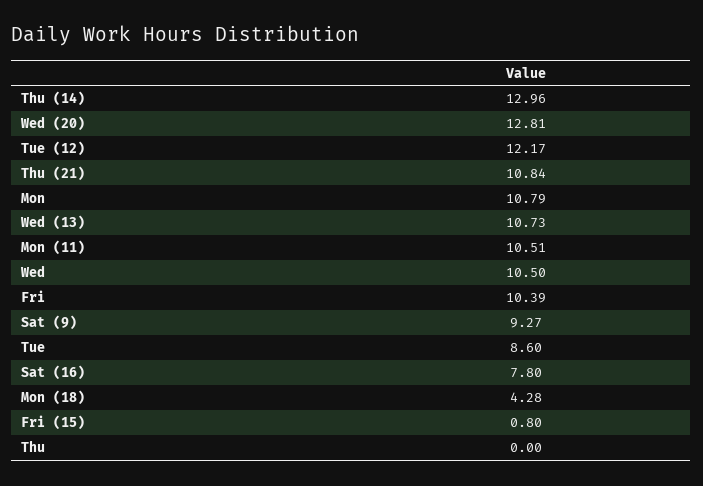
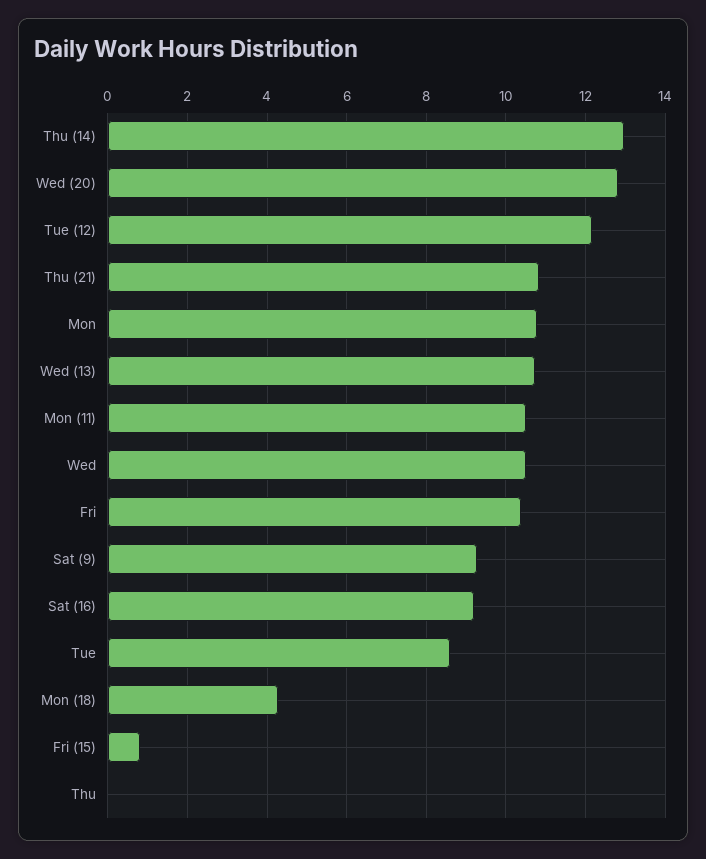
Sat (16): 7.8 -> 9.2

